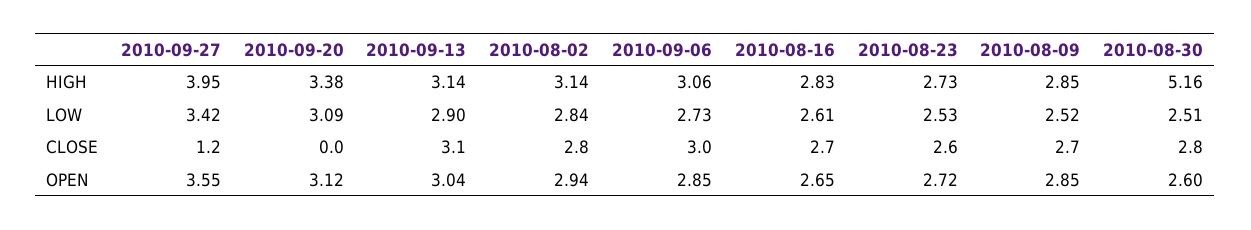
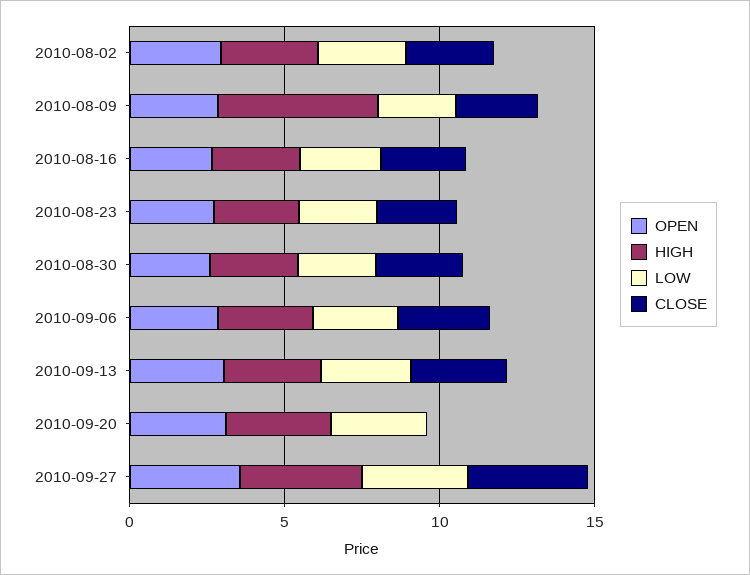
HIGH, 2010-08-09: 2.85 -> 5
HIGH, 2010-08-30: 5.16 -> 3
CLOSE, 2010-09-27: 1.2 -> 4

